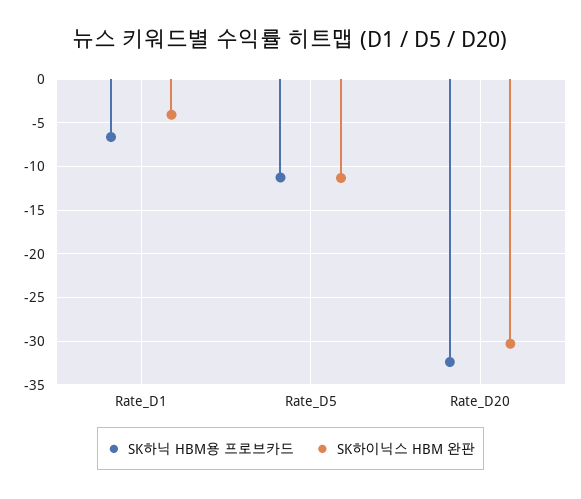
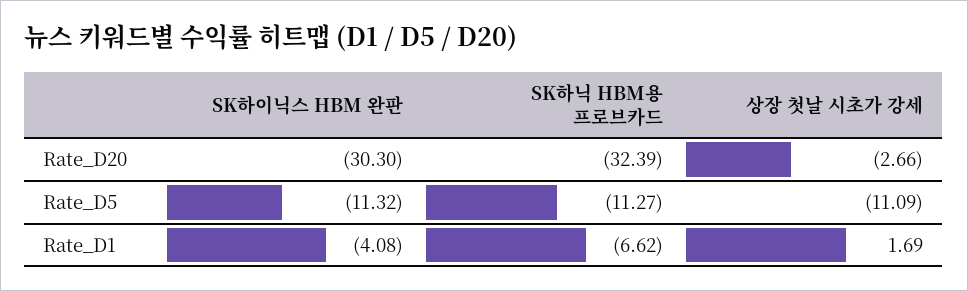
상장 첫날 시초가 강세, Rate_D20: none -> -2.66
상장 첫날 시초가 강세, Rate_D5: none -> -11.09
상장 첫날 시초가 강세, Rate_D1: none -> 1.69

